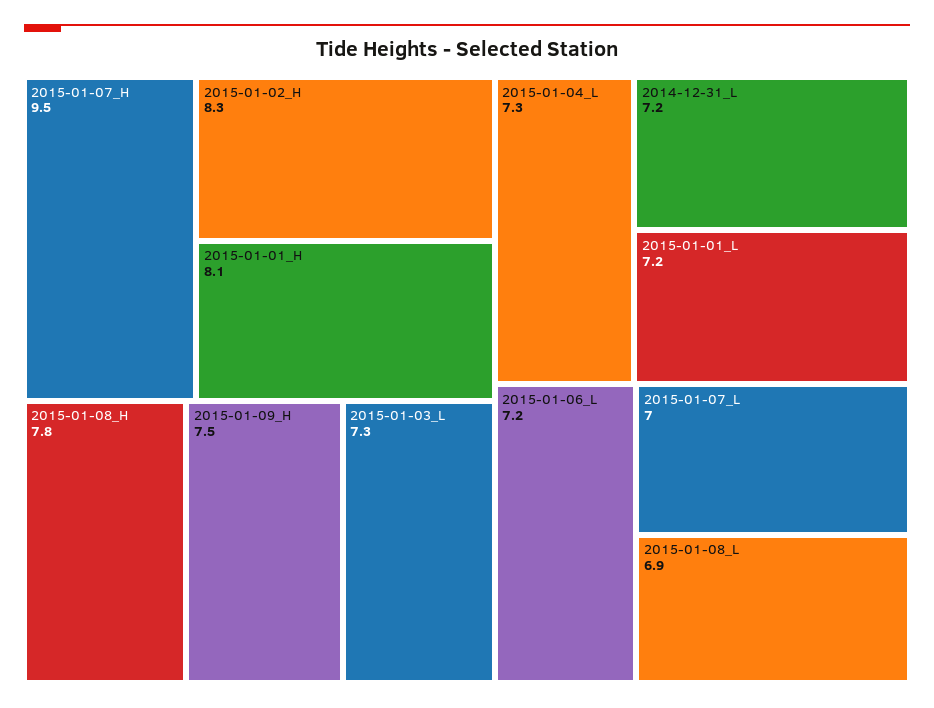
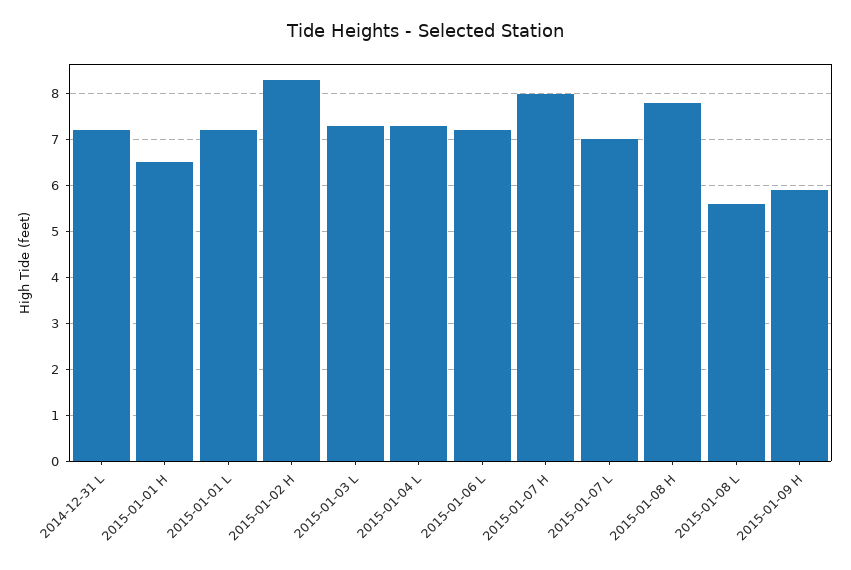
2015-01-07_H: 9.5 -> 8
2015-01-01_H: 8.1 -> 6.5
2015-01-09_H: 7.5 -> 6
2015-01-08_L: 6.9 -> 5.5

